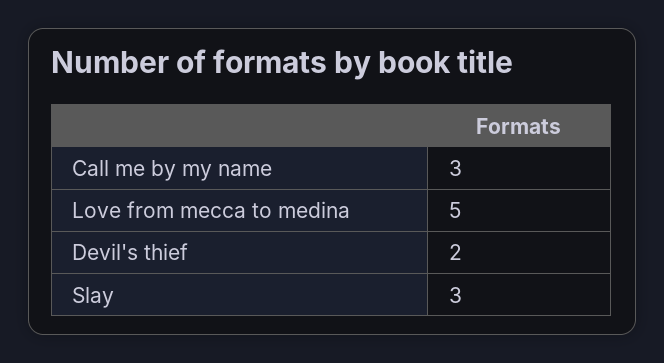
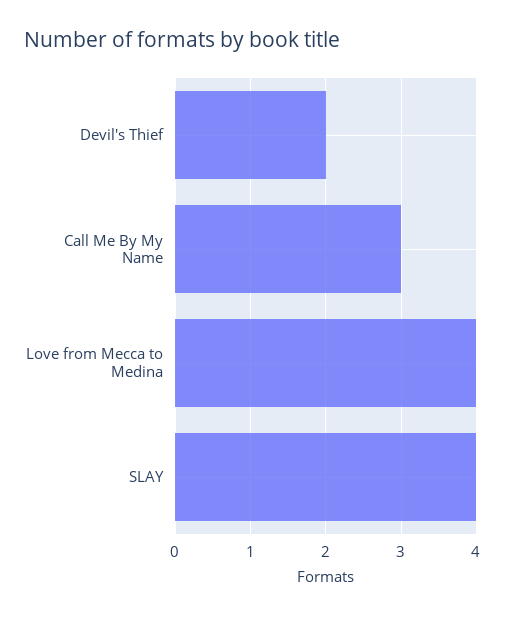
Love from mecca to medina: 5 -> 4
Slay: 3 -> 4

